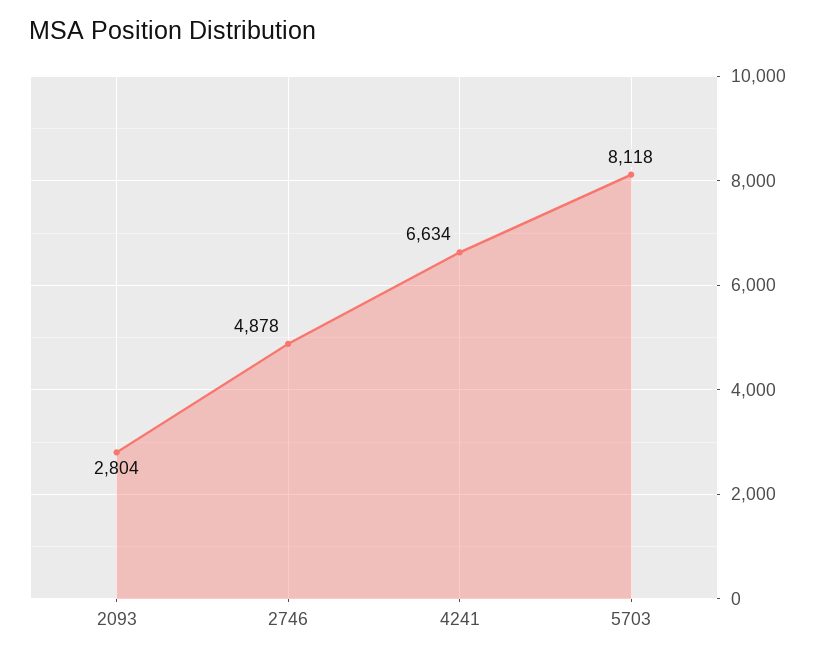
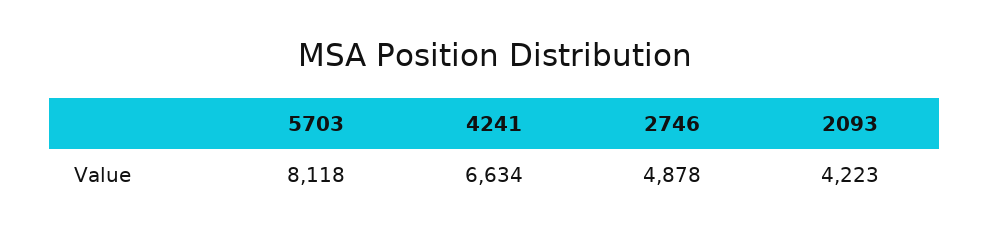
2093: 2804 -> 4223

